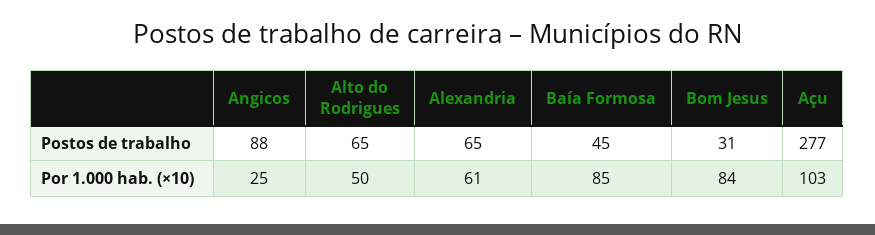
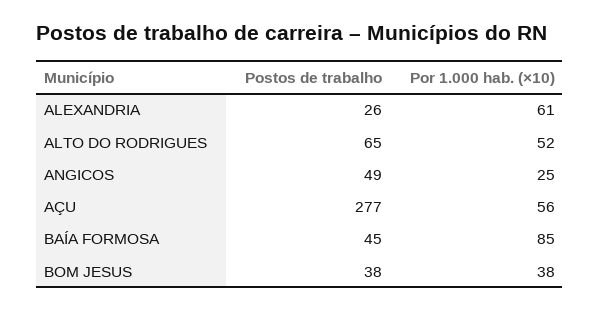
Angicos, Postos de trabalho: 88 -> 49
Alexandria, Postos de trabalho: 65 -> 26
Bom Jesus, Postos de trabalho: 31 -> 38
Alto do Rodrigues, Por 1.000 hab. (×10): 50 -> 52
Bom Jesus, Por 1.000 hab. (×10): 84 -> 38
Açu, Por 1.000 hab. (×10): 103 -> 56

